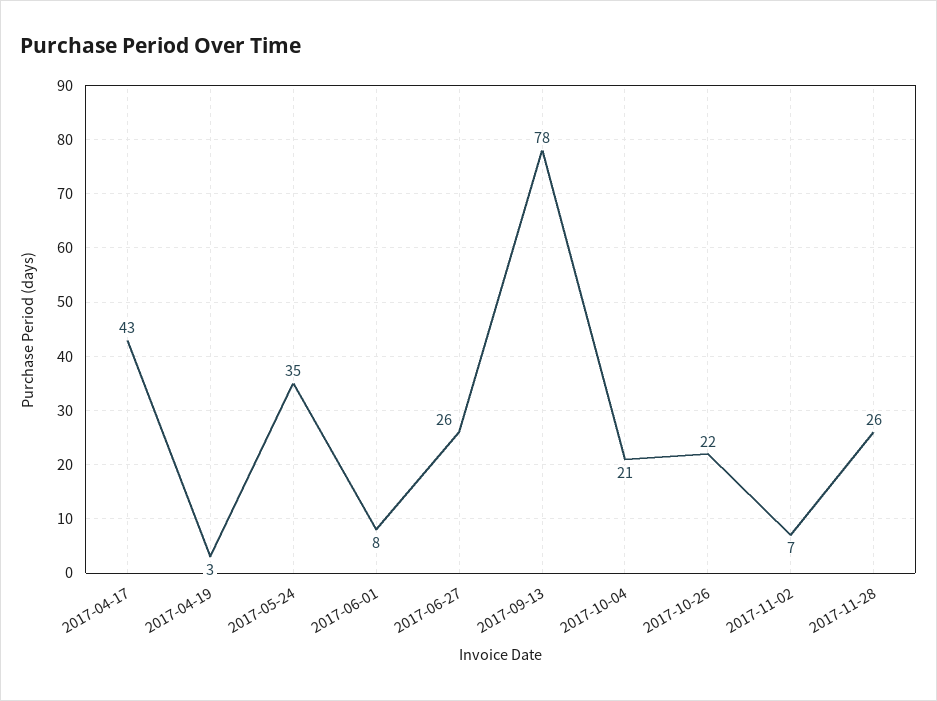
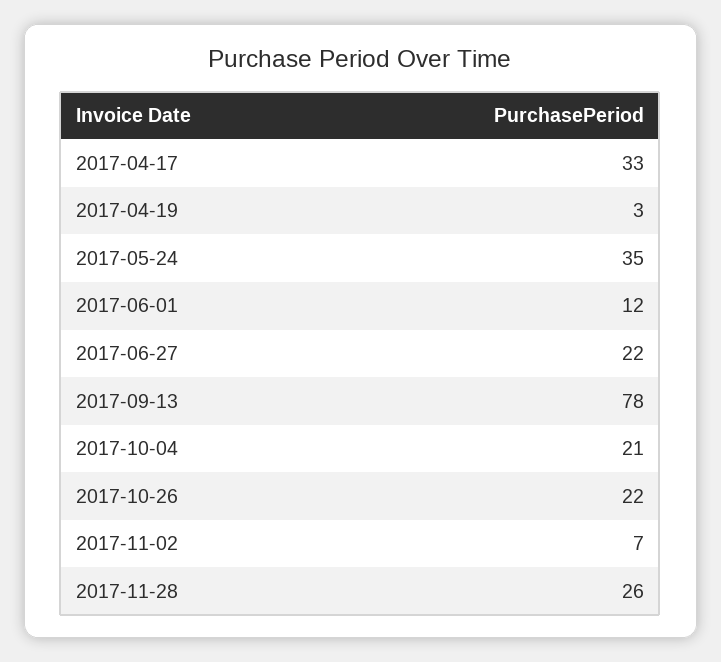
2017-04-17: 43 -> 33
2017-06-01: 8 -> 12
2017-06-27: 26 -> 22

